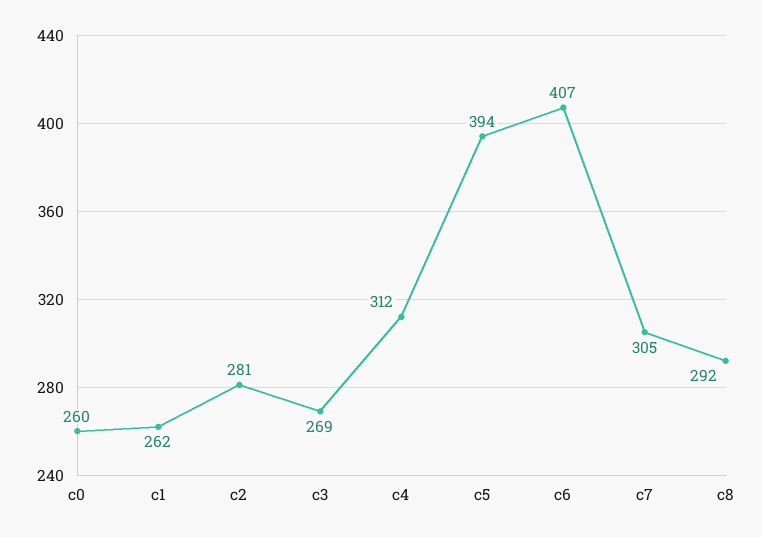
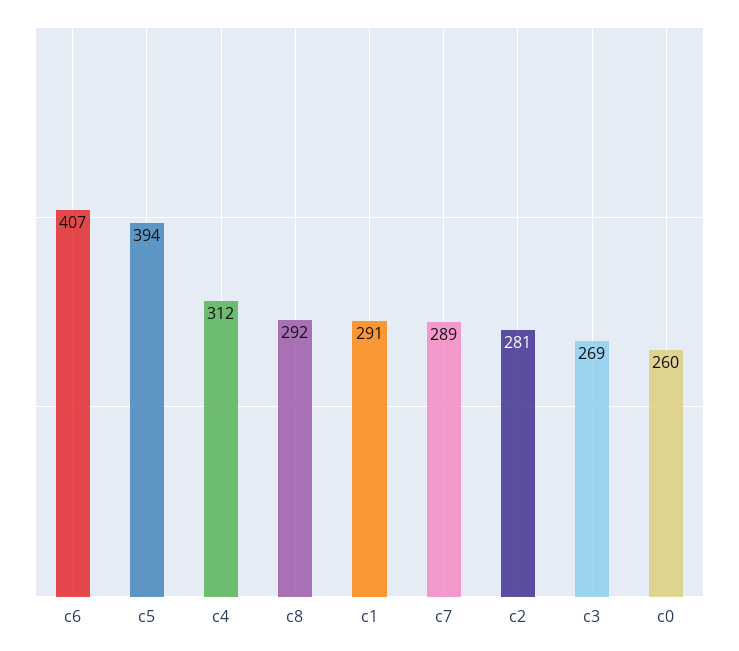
c1: 262 -> 291
c7: 305 -> 289

